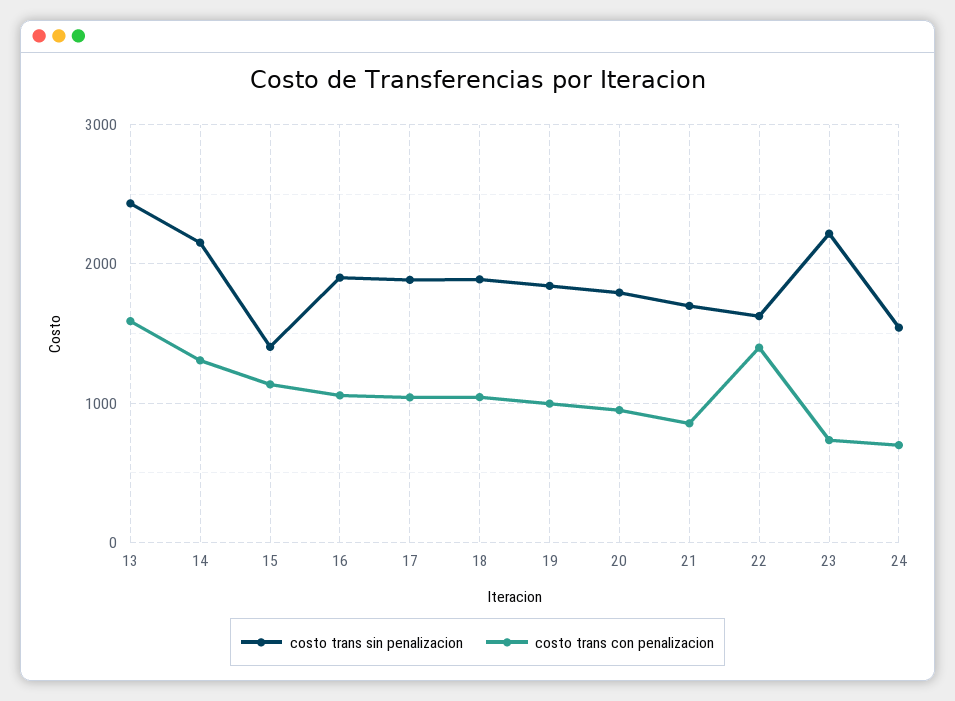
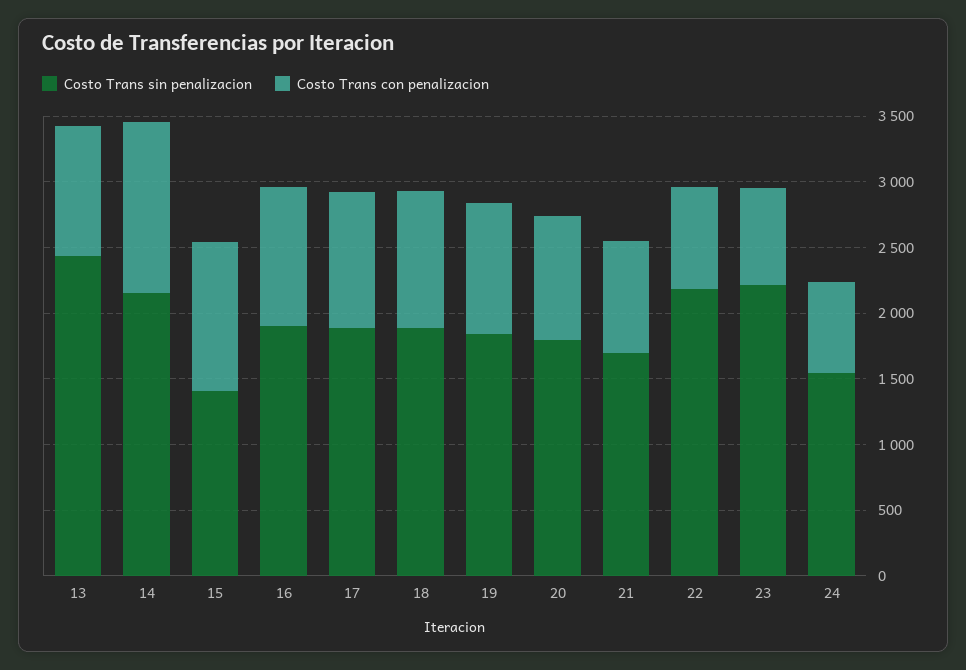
costo trans con penalizacion, 13: 1600 -> 1000
costo trans sin penalizacion, 22: 1600 -> 2200
costo trans con penalizacion, 22: 1400 -> 800

